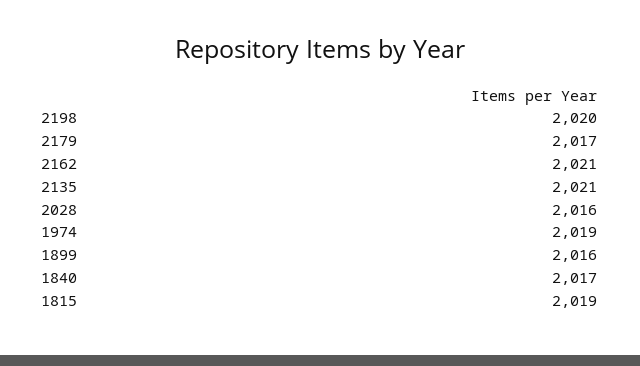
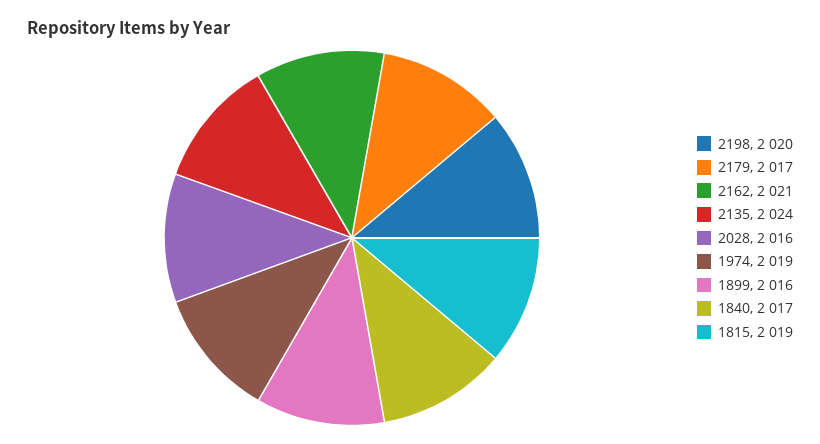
2135: 2021 -> 2024

